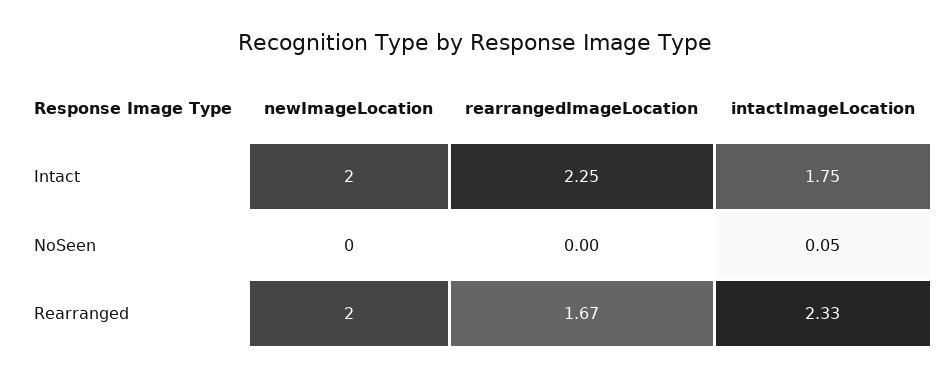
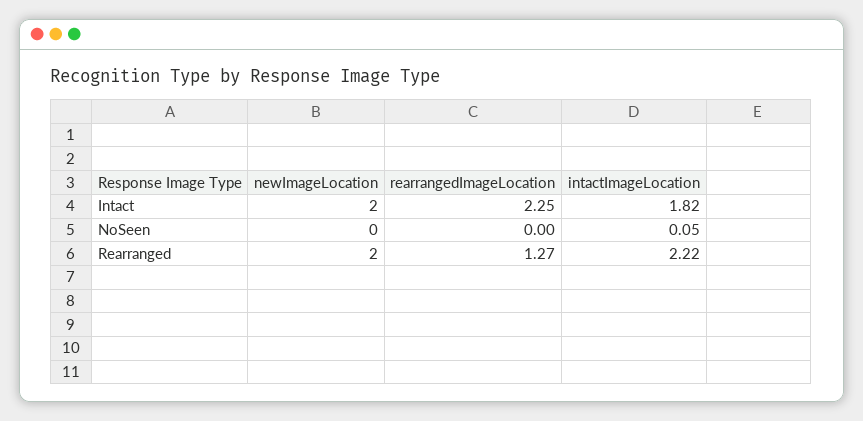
intactImageLocation, Intact: 1.75 -> 1.82
rearrangedImageLocation, Rearranged: 1.67 -> 1.27
intactImageLocation, Rearranged: 2.33 -> 2.22

